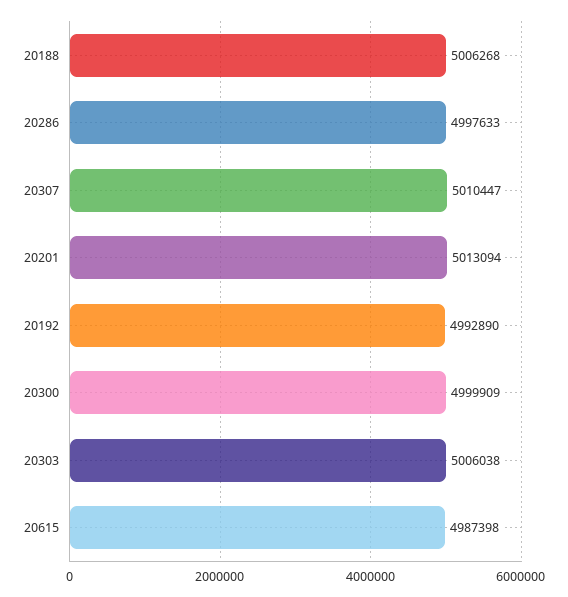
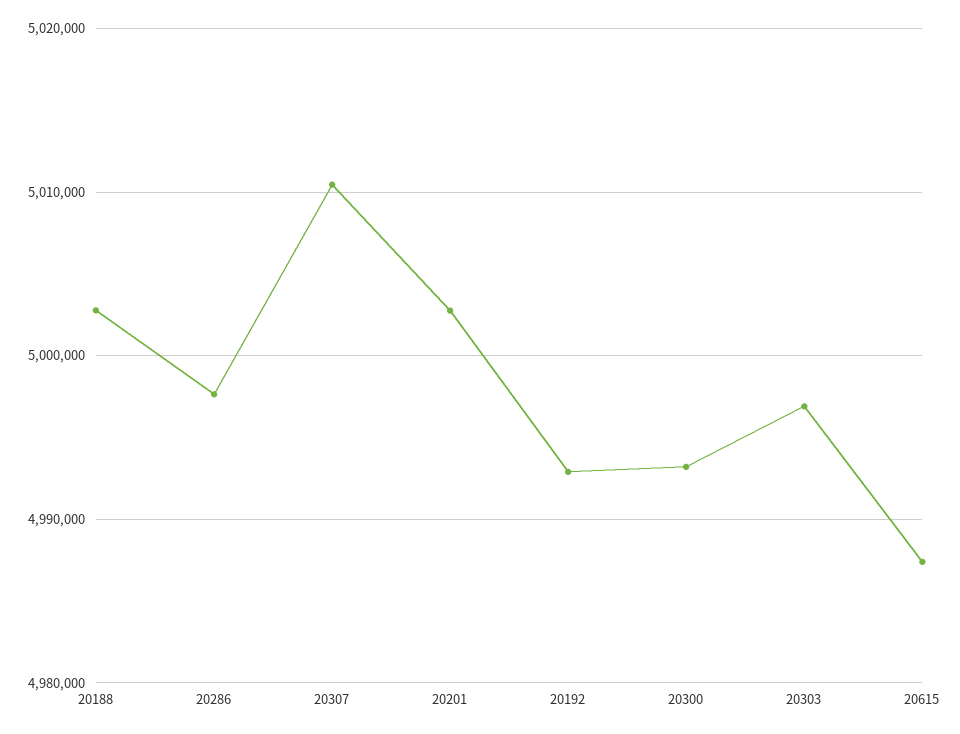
20188: 5006268 -> 5003000
20201: 5013094 -> 5003000
20300: 4999909 -> 4993000
20303: 5006038 -> 4997000

